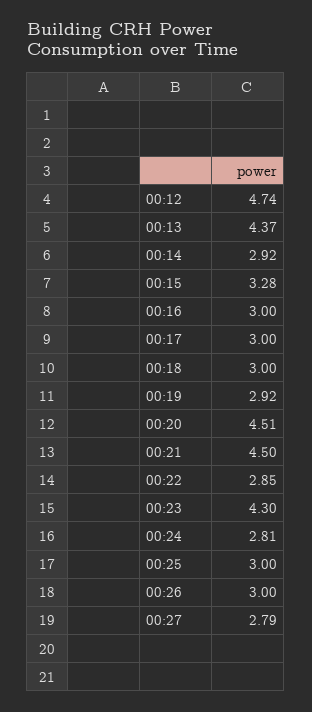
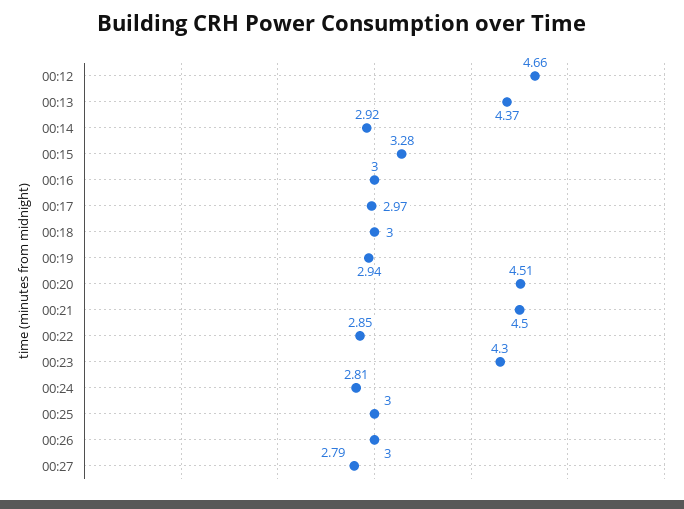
00:12: 4.74 -> 4.66
00:17: 3 -> 2.97
00:19: 2.92 -> 2.94

